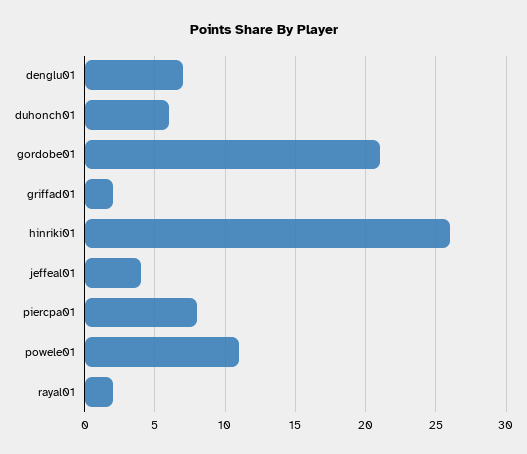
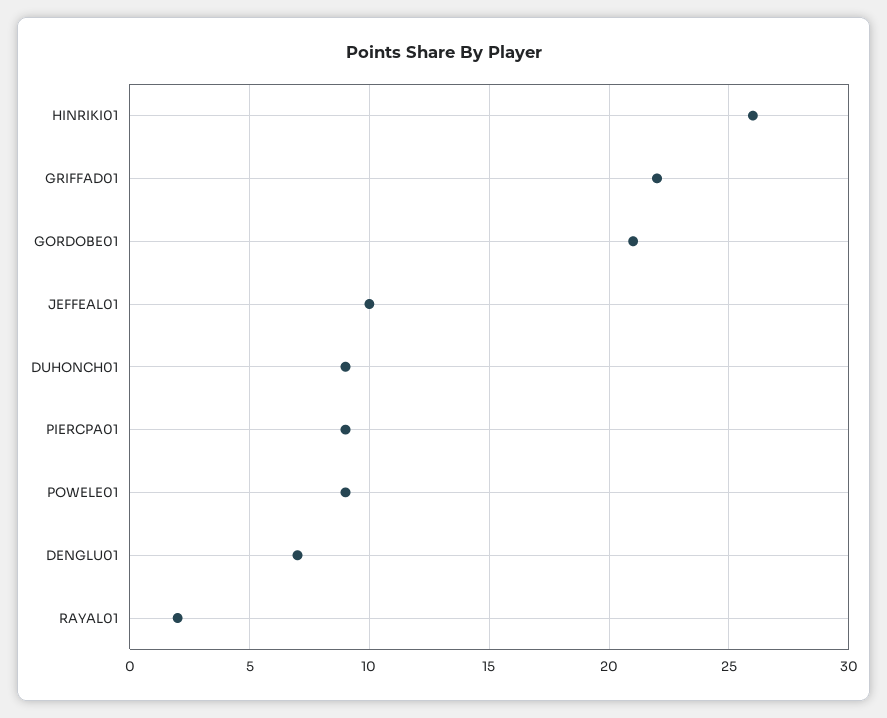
duhonch01: 6 -> 9
griffad01: 2 -> 22
jeffeal01: 4 -> 10
piercpa01: 8 -> 9
powele01: 11 -> 9

